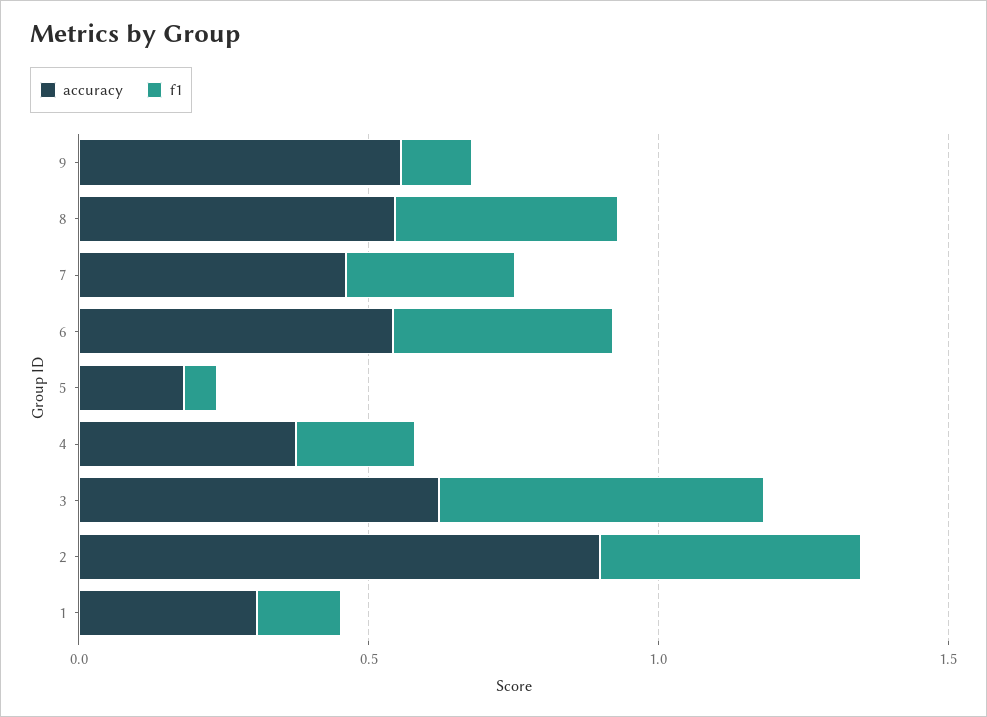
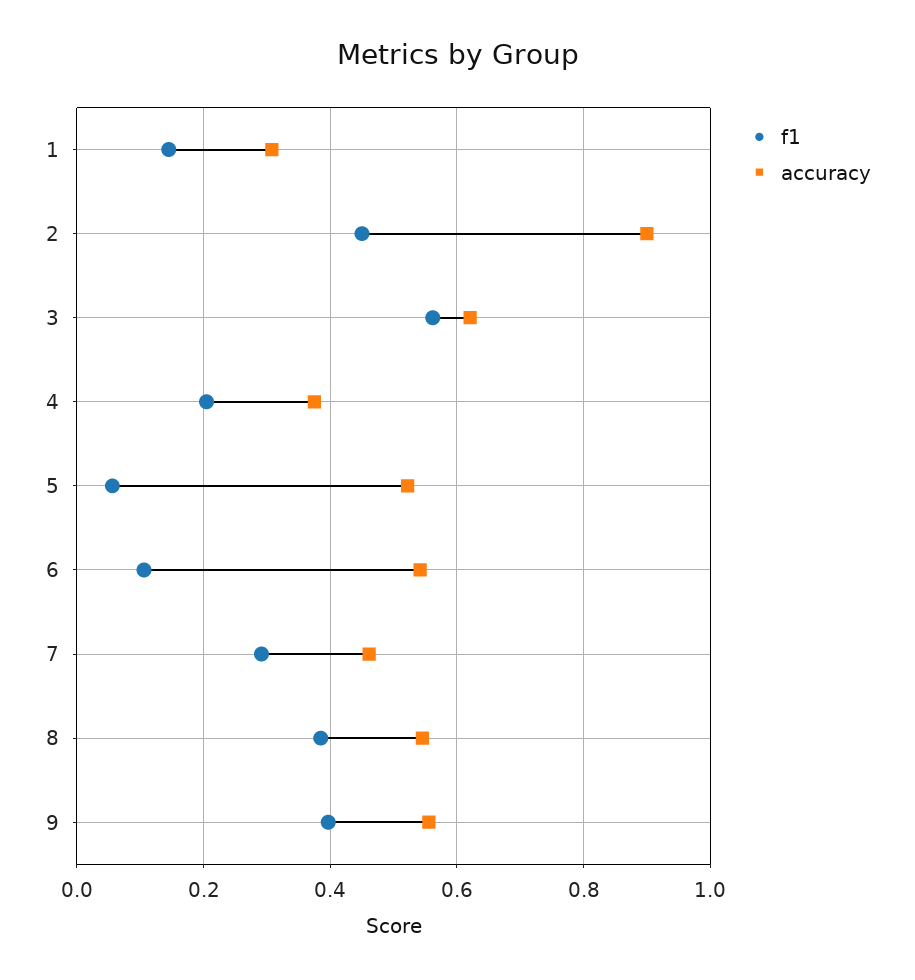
f1, 9: 0.1 -> 0.4
f1, 6: 0.4 -> 0.1
accuracy, 5: 0.2 -> 0.52

